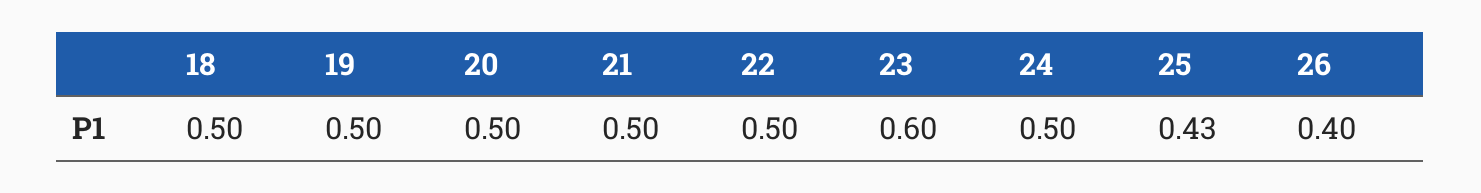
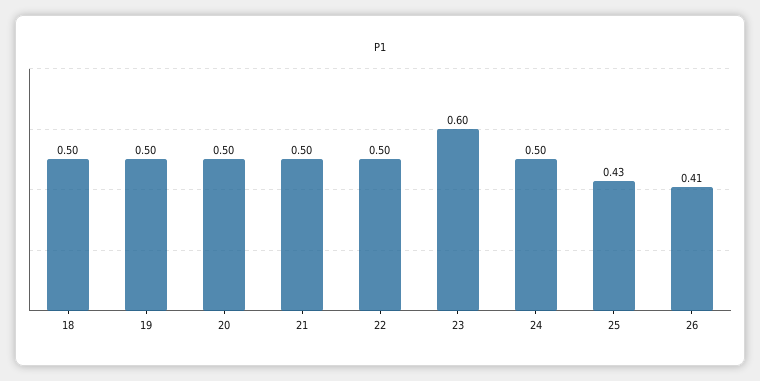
26: 0.4 -> 0.41

